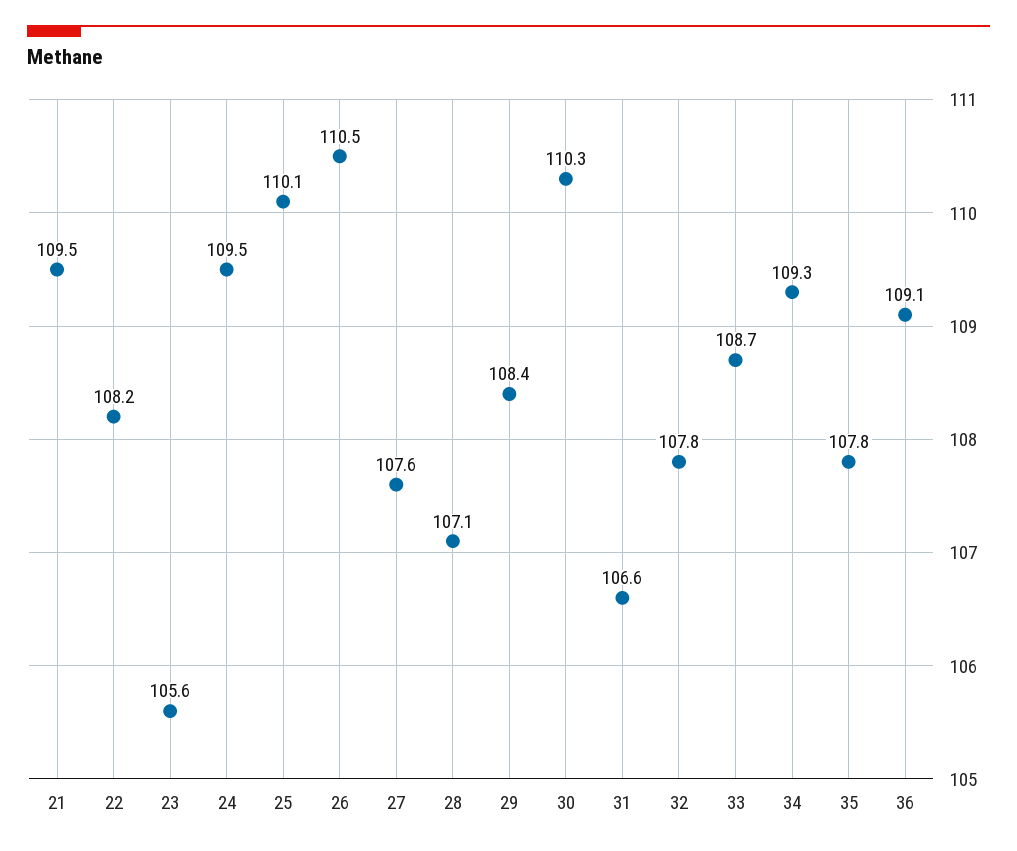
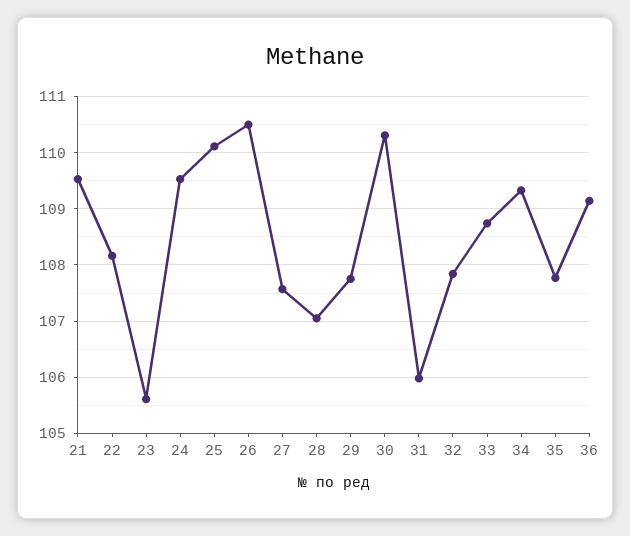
29: 108.4 -> 107.8
31: 106.6 -> 106

